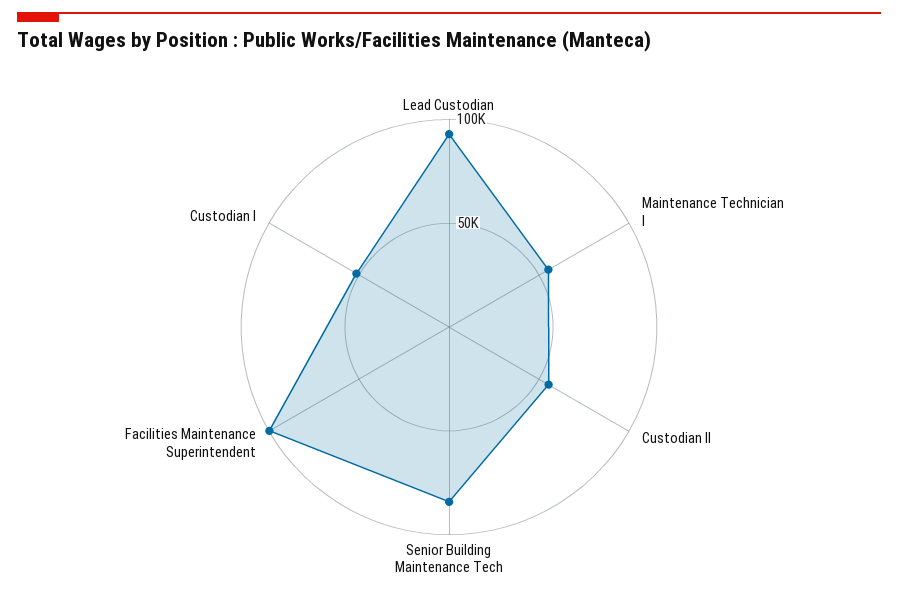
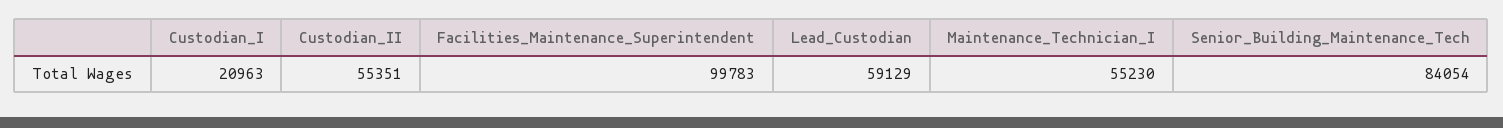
Lead Custodian: 90000 -> 59129
Custodian I: 50000 -> 20963

